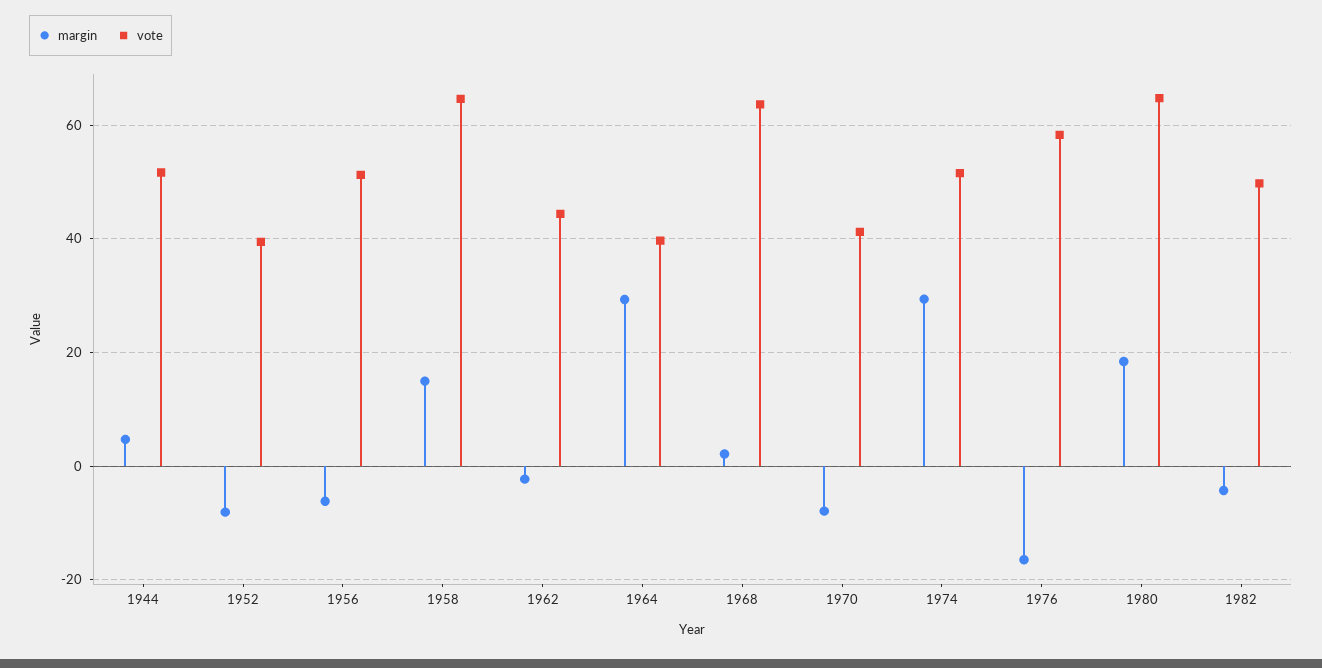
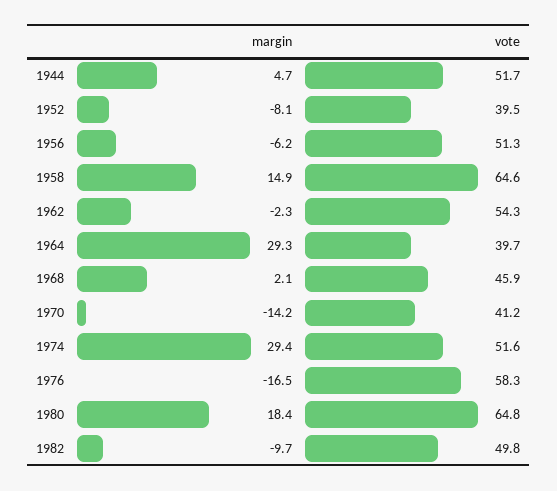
vote, 1962: 44 -> 54.3
vote, 1968: 64 -> 45.9
margin, 1970: -8 -> -14.2
margin, 1982: -4 -> -9.7

